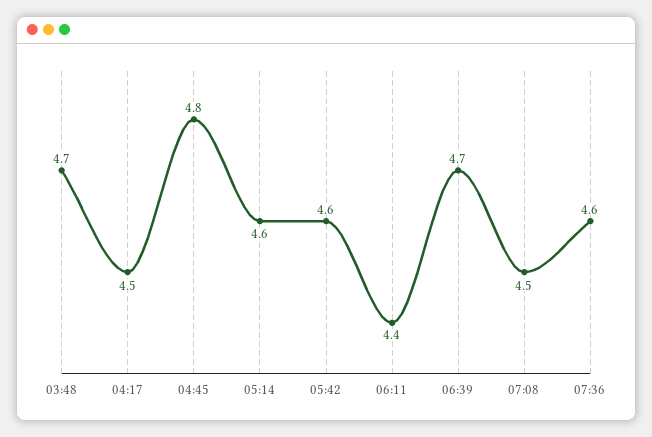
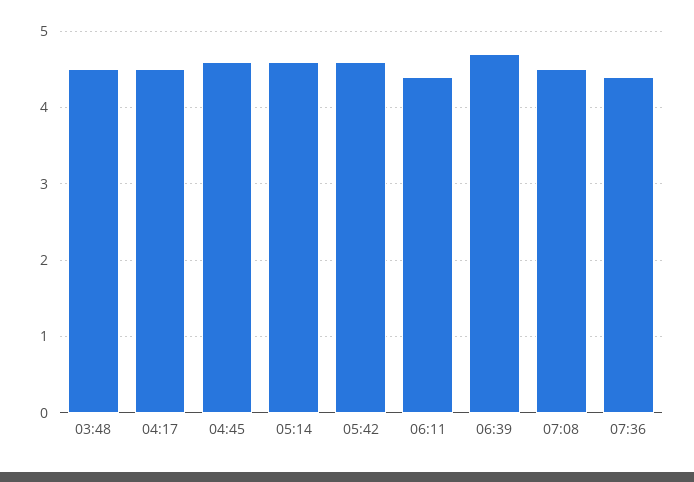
03:48: 4.7 -> 4.5
04:45: 4.8 -> 4.6
07:36: 4.6 -> 4.4

